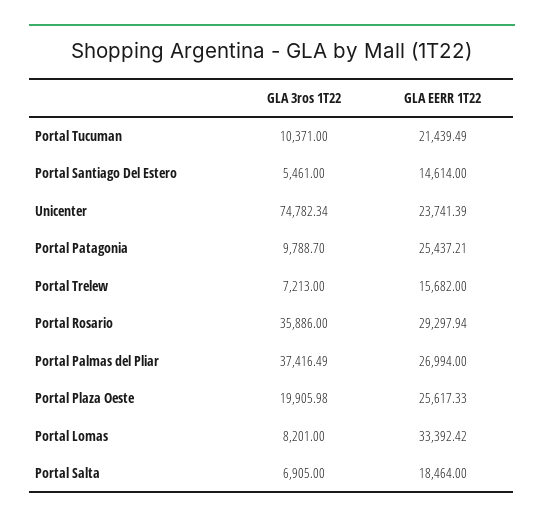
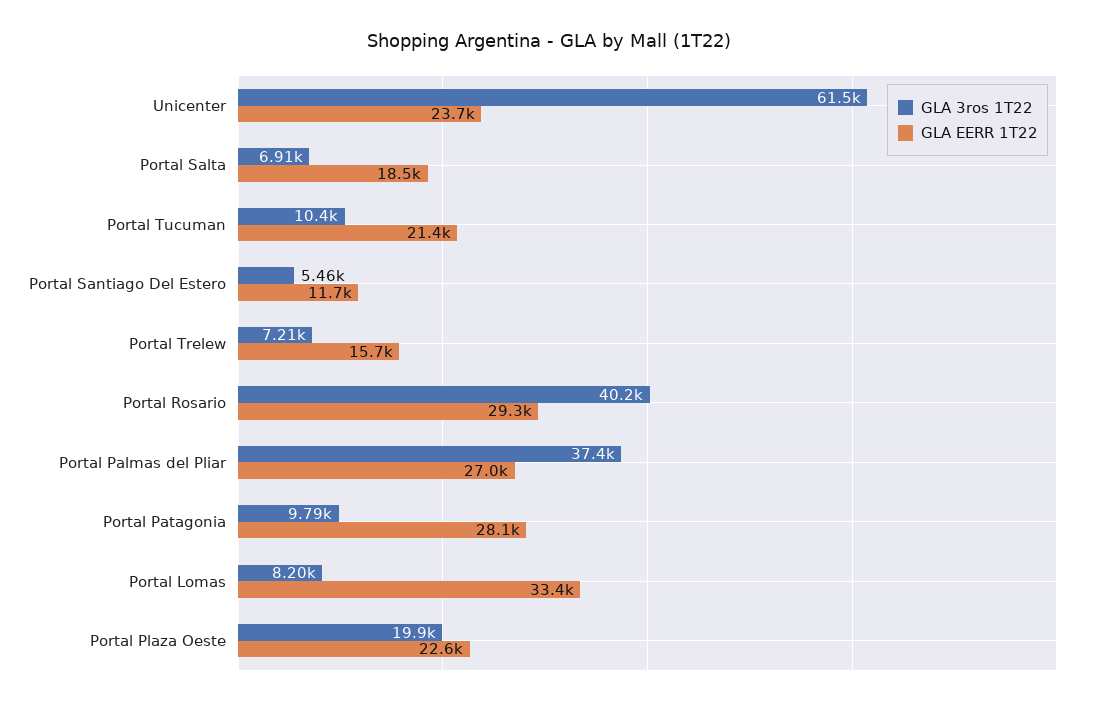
GLA EERR 1T22, Portal Santiago Del Estero: 14614 -> 11700
GLA 3ros 1T22, Unicenter: 74782.34 -> 61500
GLA EERR 1T22, Portal Patagonia: 25437.21 -> 28100
GLA 3ros 1T22, Portal Rosario: 35886 -> 40200
GLA EERR 1T22, Portal Plaza Oeste: 25617.33 -> 22600

